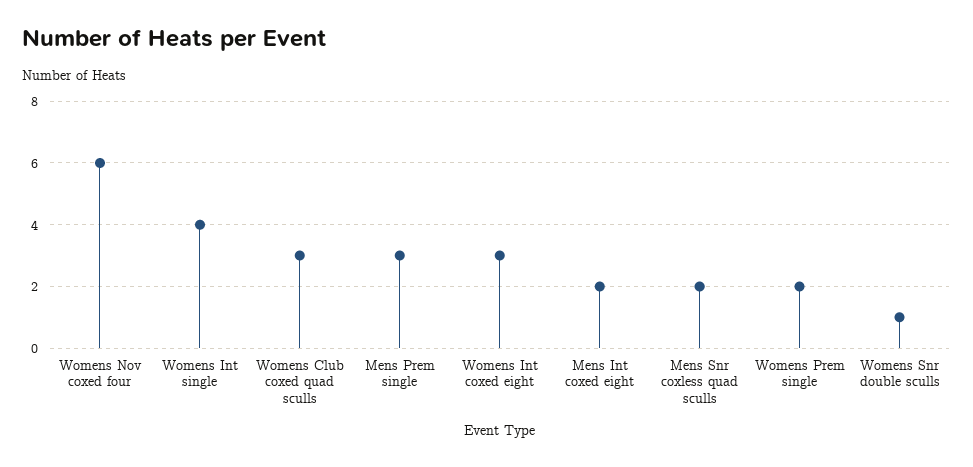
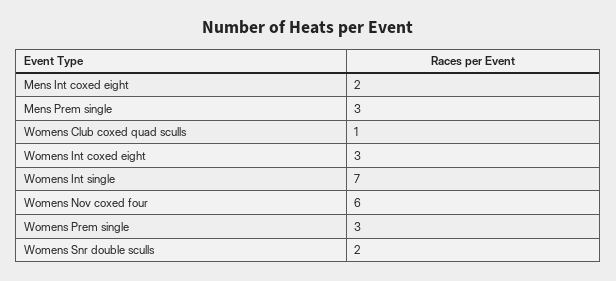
Womens Int single: 4 -> 7
Womens Club coxed quad sculls: 3 -> 1
Mens Snr coxless quad sculls: 2 -> none
Womens Prem single: 2 -> 3
Womens Snr double sculls: 1 -> 2

